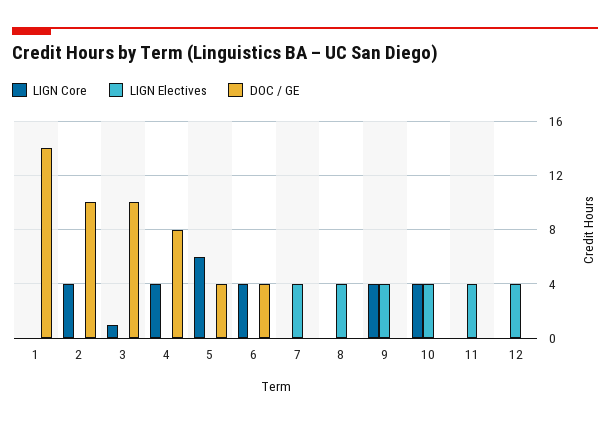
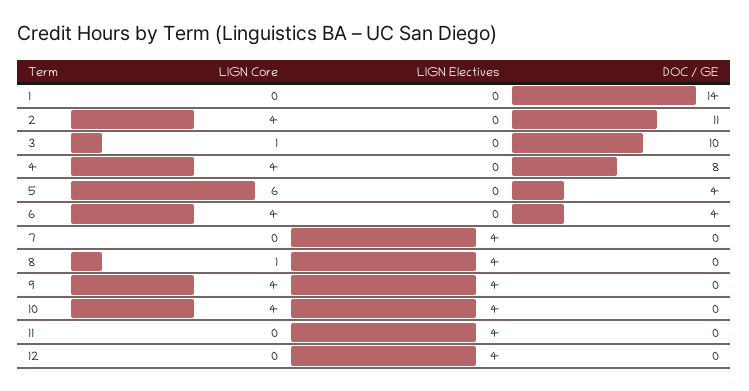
DOC / GE, 2: 10 -> 11
LIGN Core, 8: 0 -> 1

